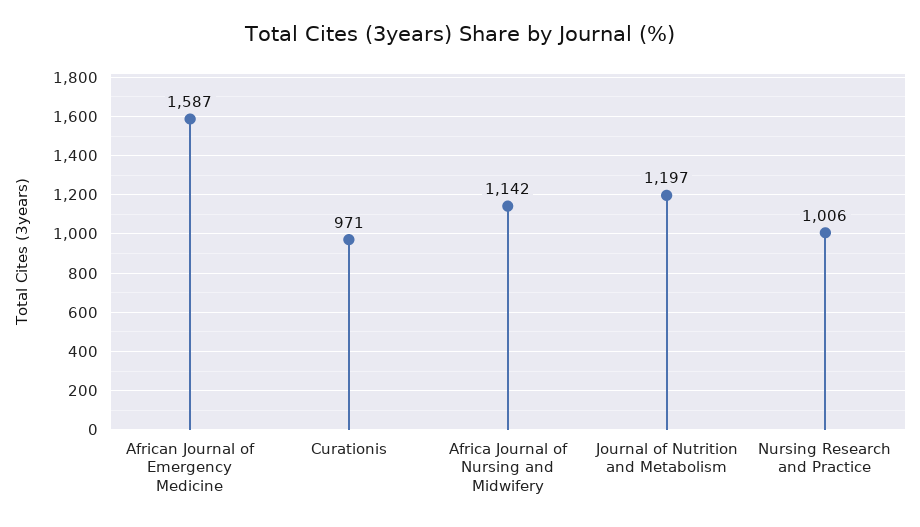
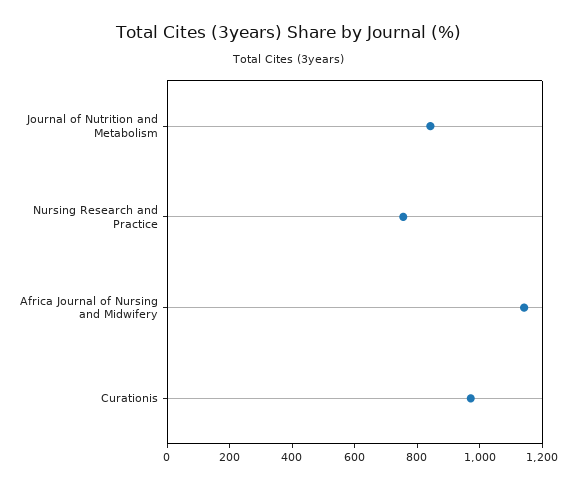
African Journal of Emergency Medicine: 1587 -> none
Journal of Nutrition and Metabolism: 1197 -> 850
Nursing Research and Practice: 1006 -> 750

